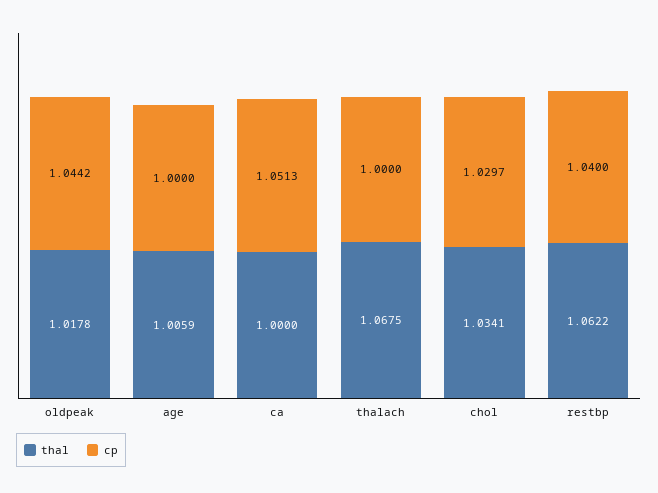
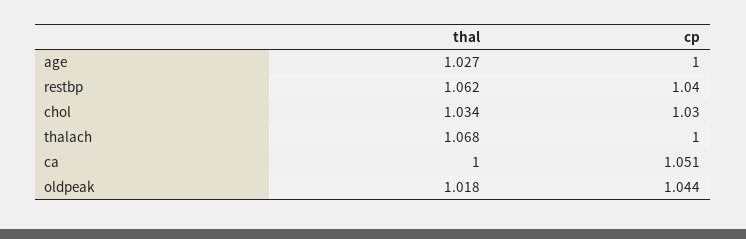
thal, age: 1.0059 -> 1.027

